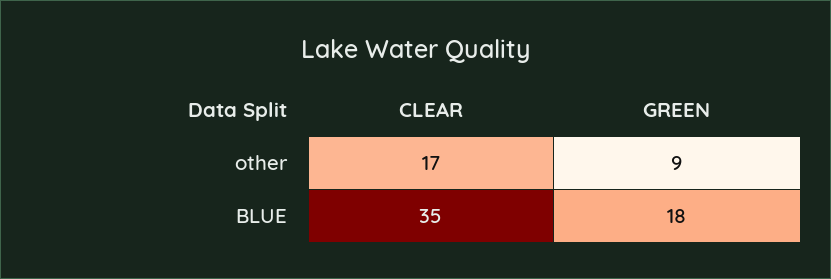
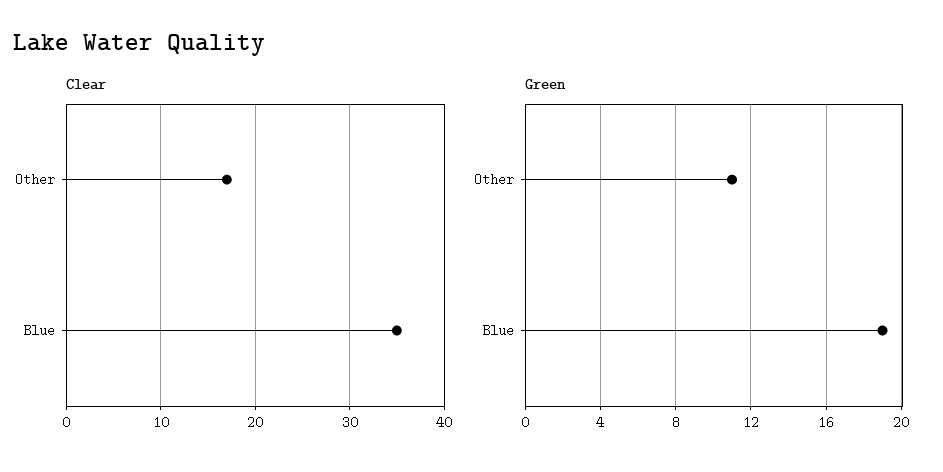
GREEN, other: 9 -> 11
GREEN, BLUE: 18 -> 19

